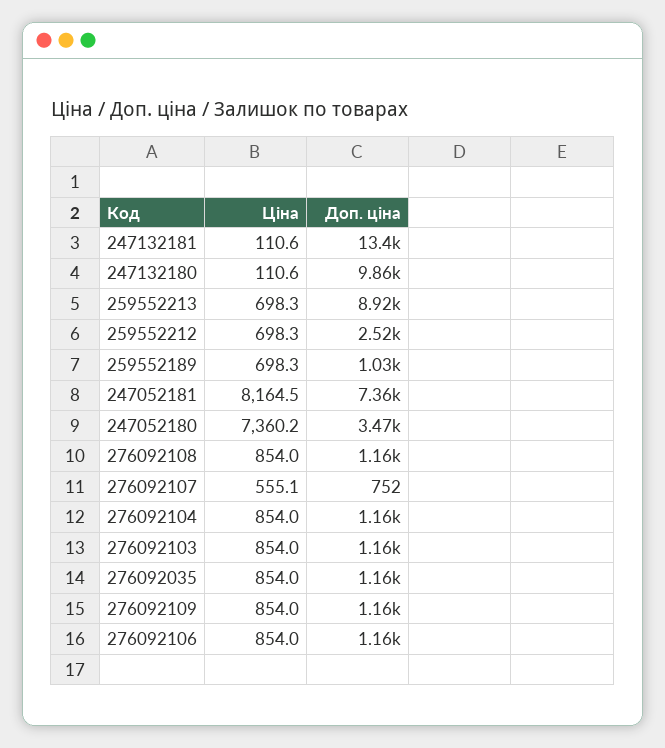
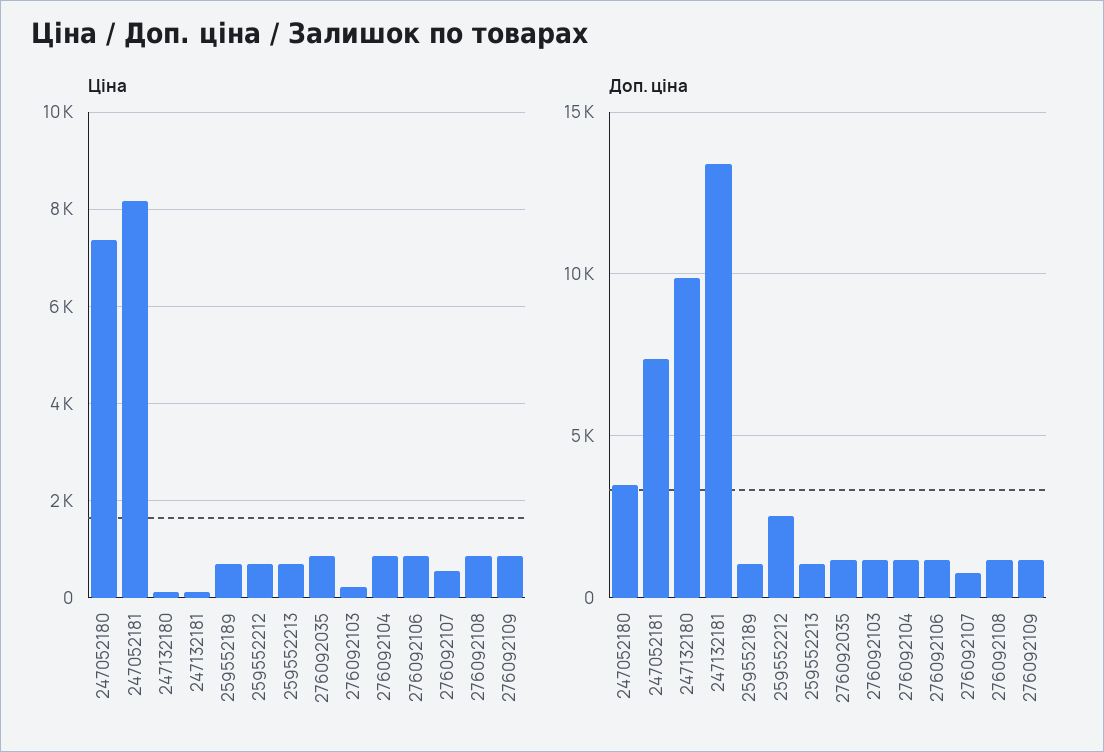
Доп. ціна, 259552213: 8920 -> 1000
Ціна, 276092103: 854 -> 200

